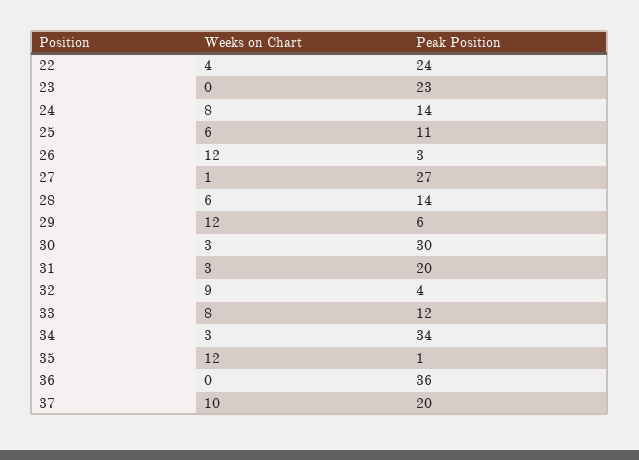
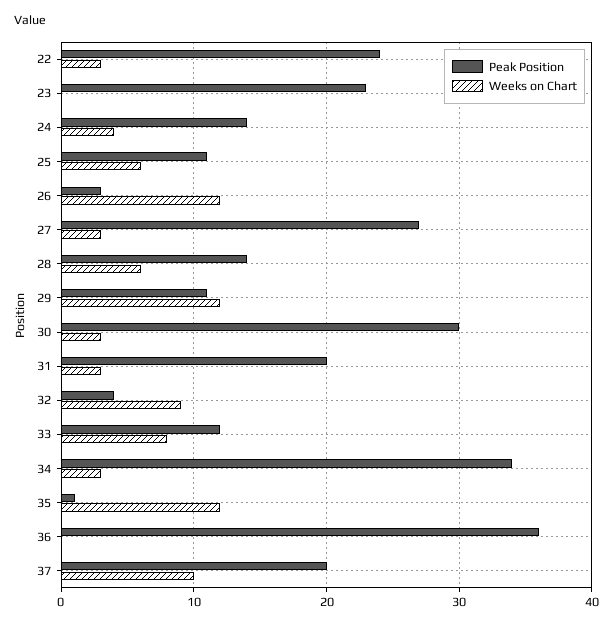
Weeks on Chart, 22: 4 -> 3
Weeks on Chart, 24: 8 -> 4
Weeks on Chart, 27: 1 -> 3
Peak Position, 29: 6 -> 11

